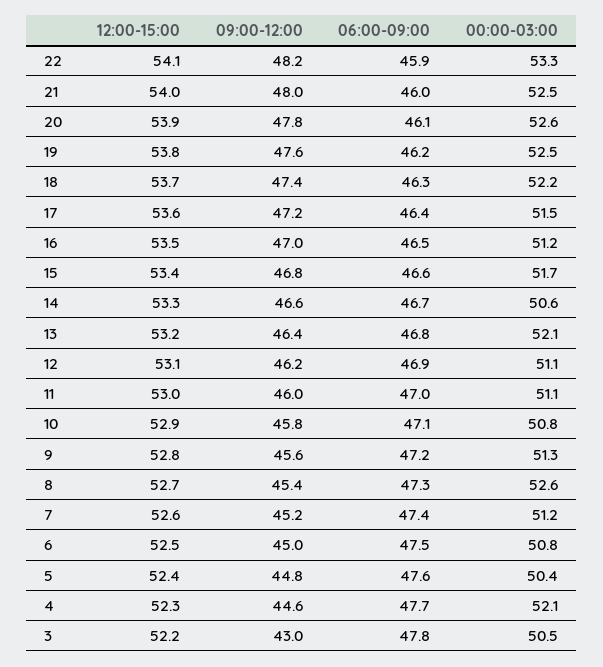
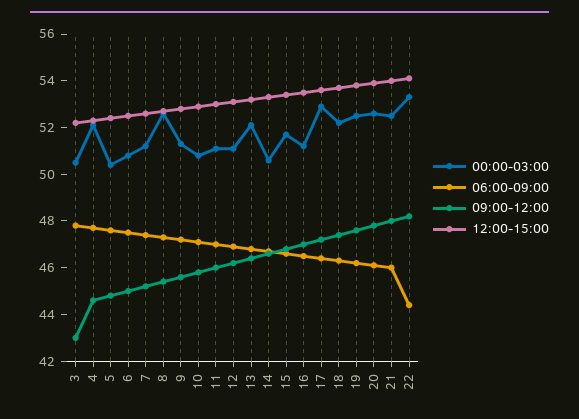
06:00-09:00, 22: 45.9 -> 44.5
00:00-03:00, 17: 51.5 -> 53

